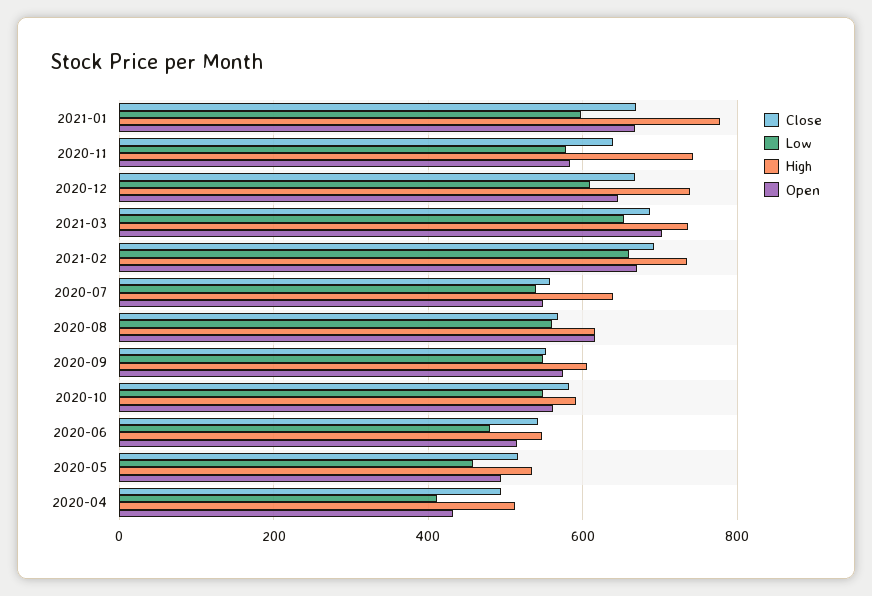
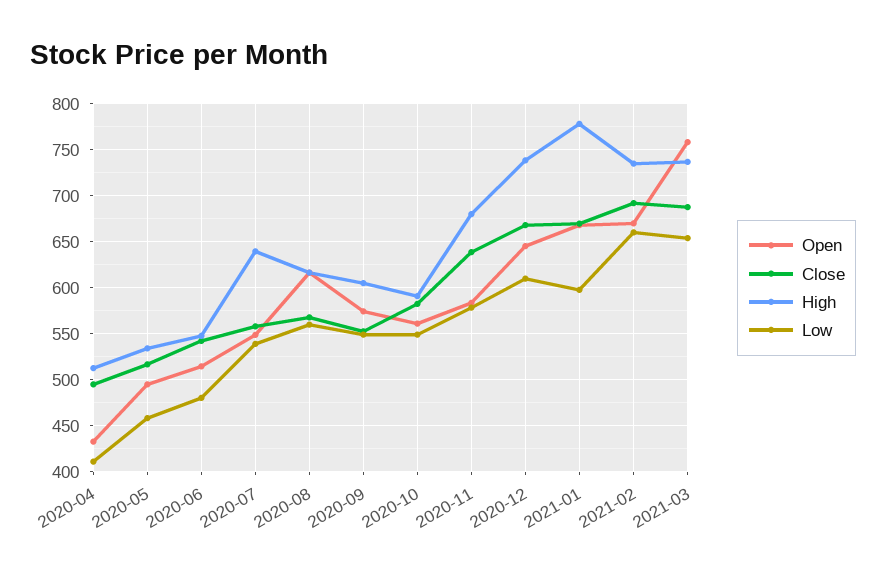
High, 2020-11: 740 -> 680
Open, 2021-03: 700 -> 760

